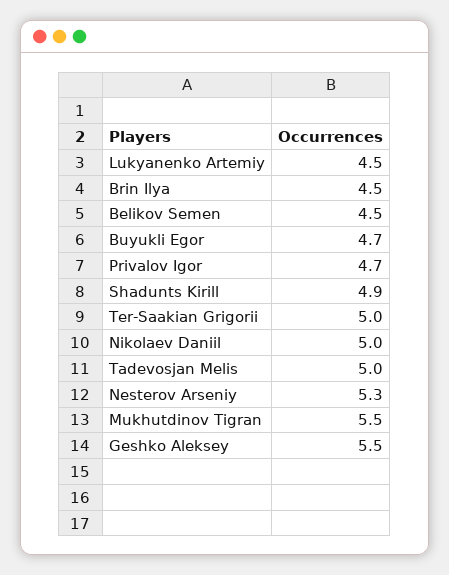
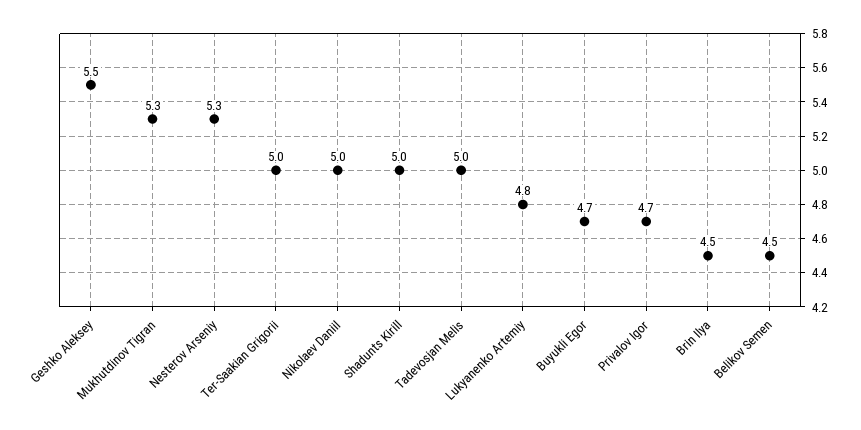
Lukyanenko Artemiy: 4.5 -> 4.8
Shadunts Kirill: 4.9 -> 5
Mukhutdinov Tigran: 5.5 -> 5.3

